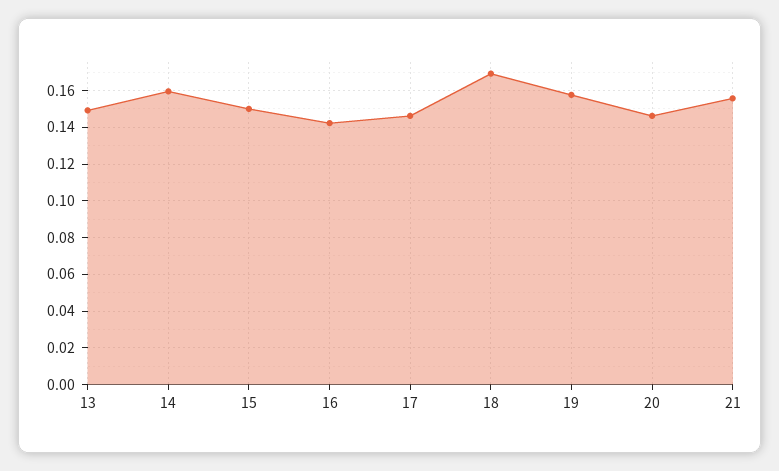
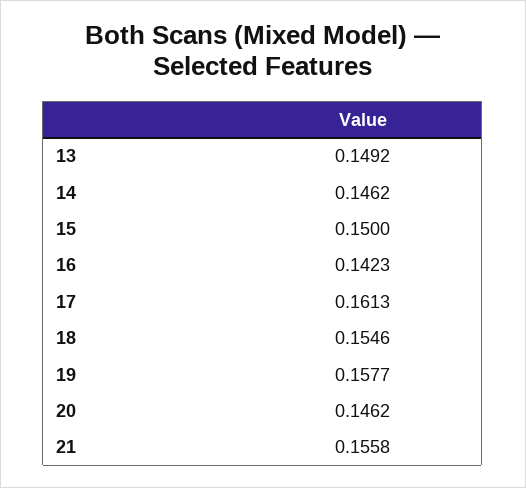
14: 0.16 -> 0.1462
17: 0.145 -> 0.1613
18: 0.17 -> 0.1546

